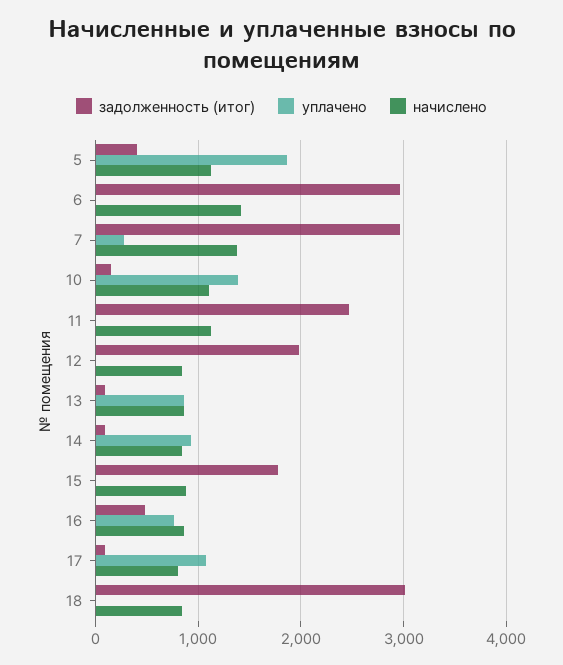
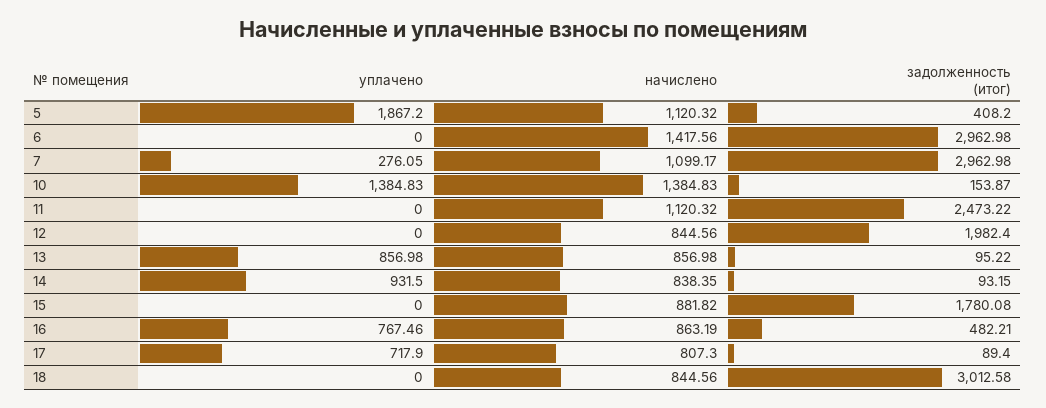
начислено, 7: 1400 -> 1099.17
начислено, 10: 1100 -> 1384.83
уплачено, 17: 1100 -> 717.9

